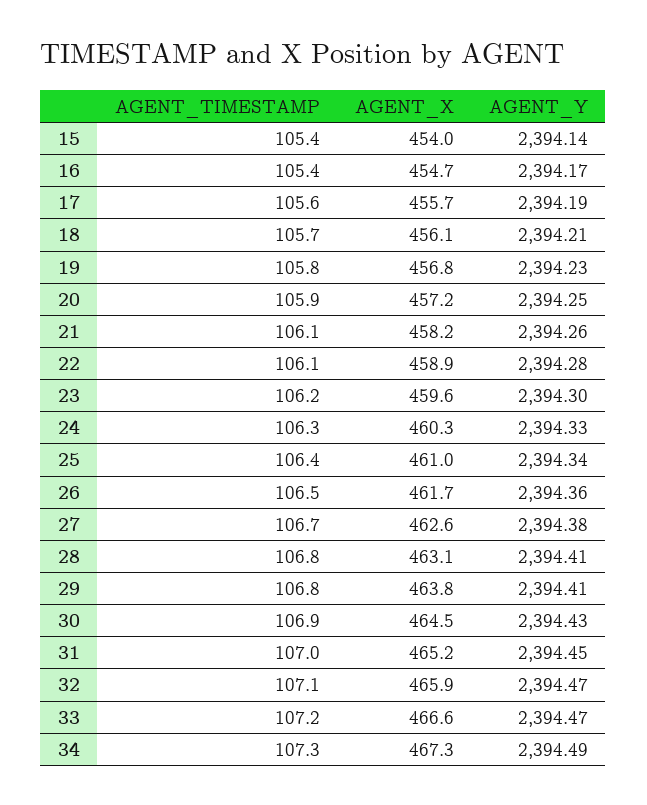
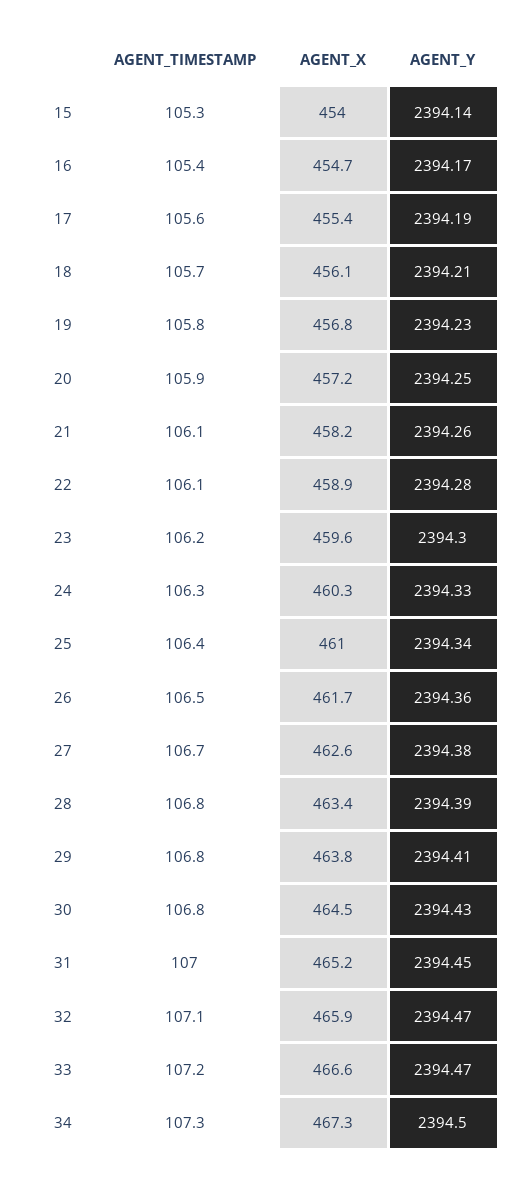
AGENT_TIMESTAMP, 15: 105.4 -> 105.3
AGENT_X, 17: 455.7 -> 455.4
AGENT_X, 28: 463.1 -> 463.4
AGENT_Y, 28: 2394.41 -> 2394.39
AGENT_TIMESTAMP, 30: 106.9 -> 106.8
AGENT_Y, 34: 2394.49 -> 2394.5

